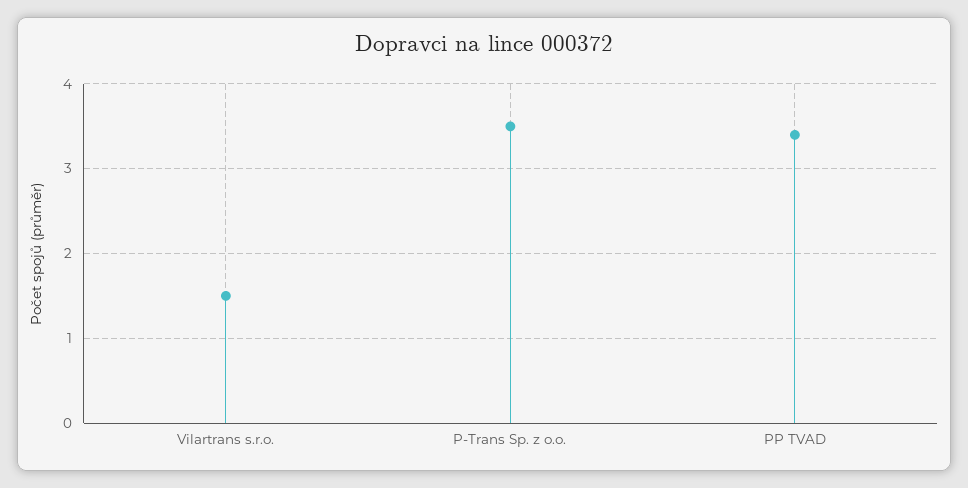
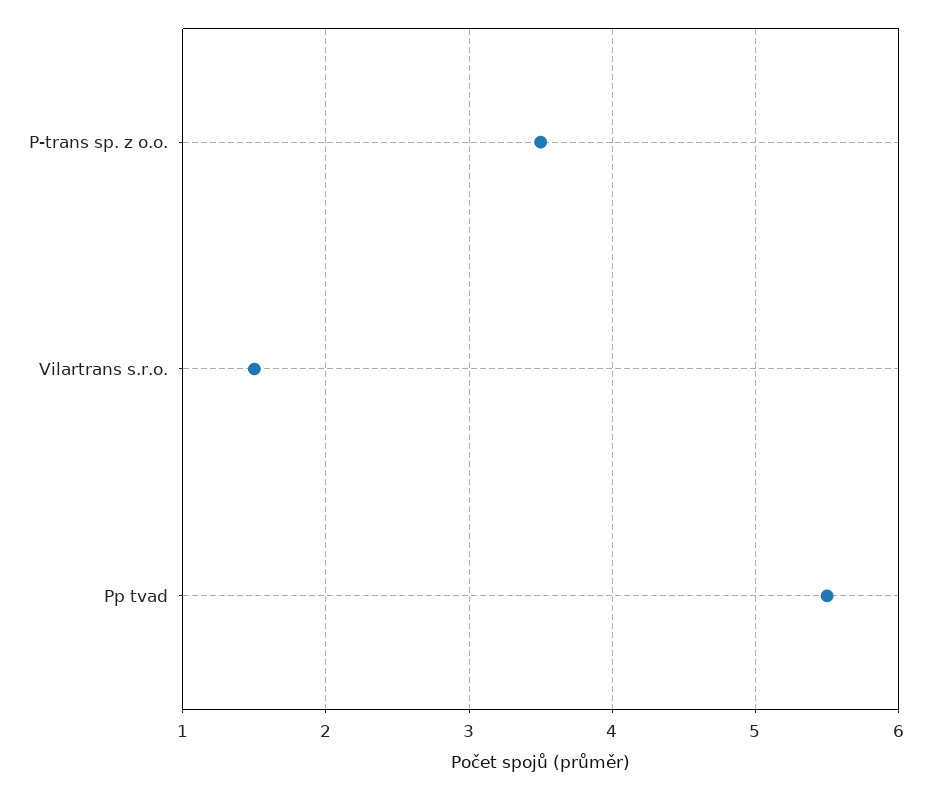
PP TVAD: 3.4 -> 5.5

